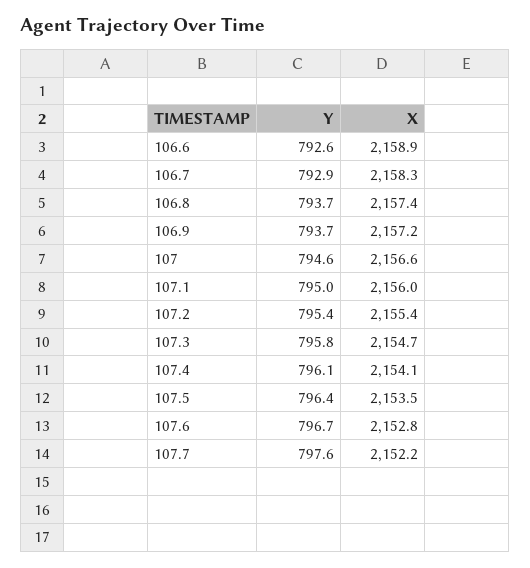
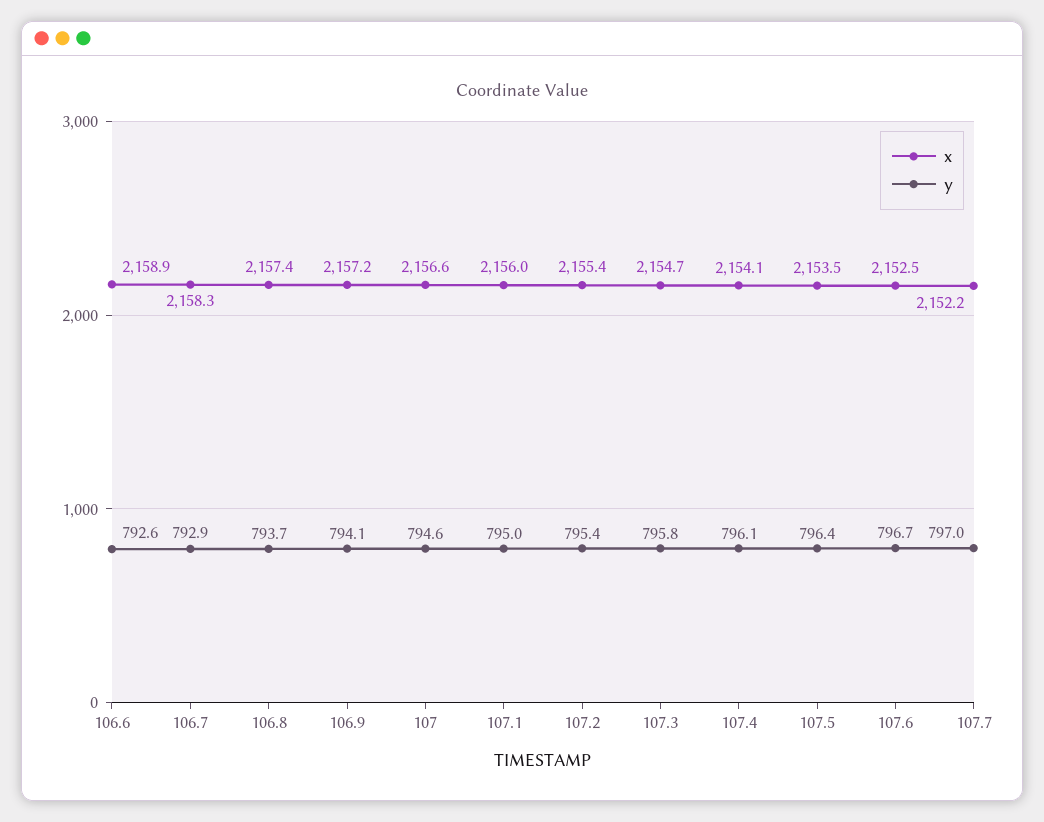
Y, 106.9: 793.7 -> 794.1
X, 107.6: 2152.8 -> 2152.5
Y, 107.7: 797.6 -> 797

